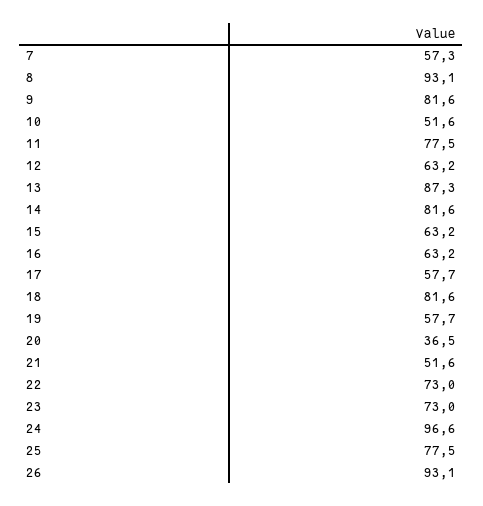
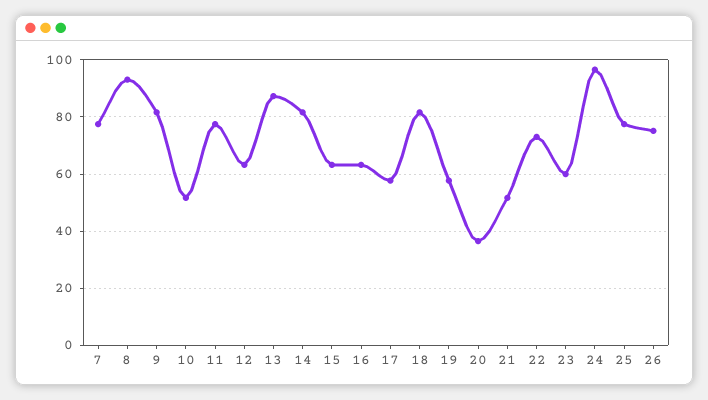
7: 57.3 -> 77.5
23: 73 -> 60
26: 93.1 -> 75

